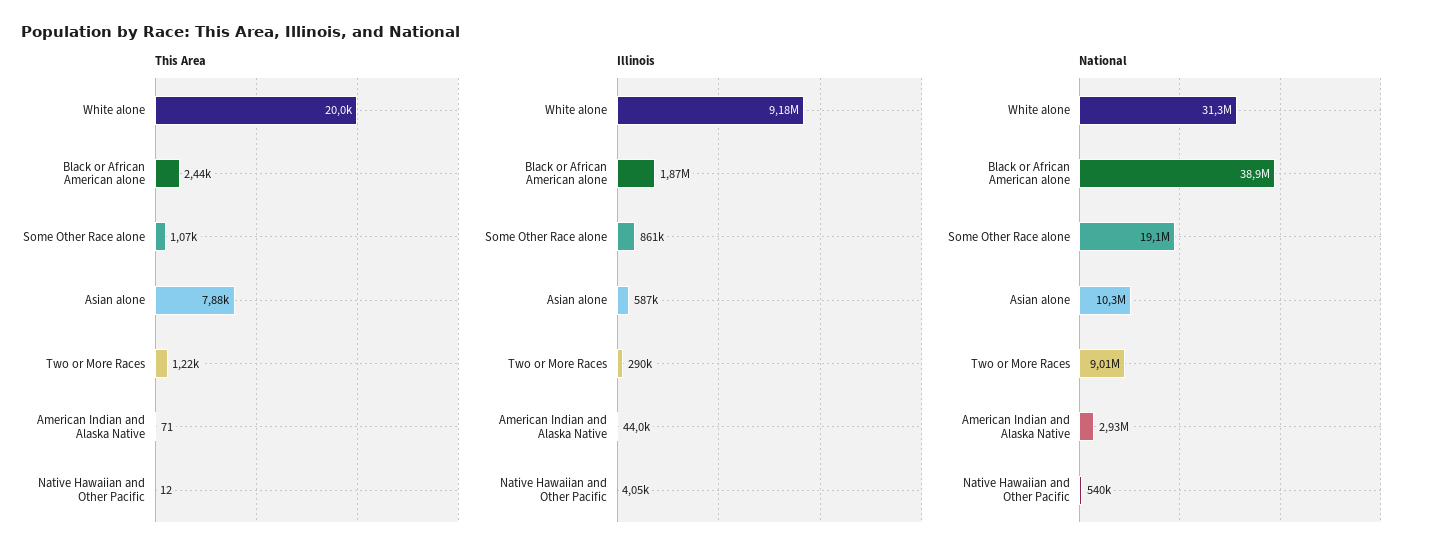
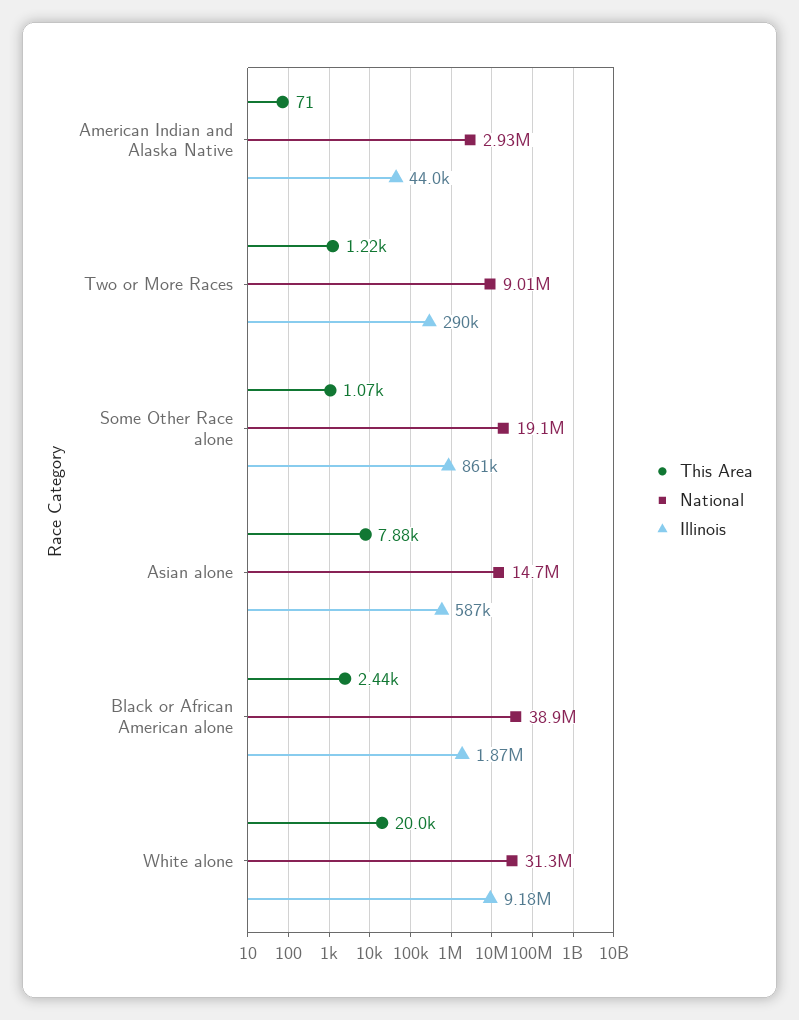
This Area, Native Hawaiian and Other Pacific: 12 -> none
Illinois, Native Hawaiian and Other Pacific: 4050 -> none
National, Asian alone: 10300000 -> 14700000
National, Native Hawaiian and Other Pacific: 540000 -> none

